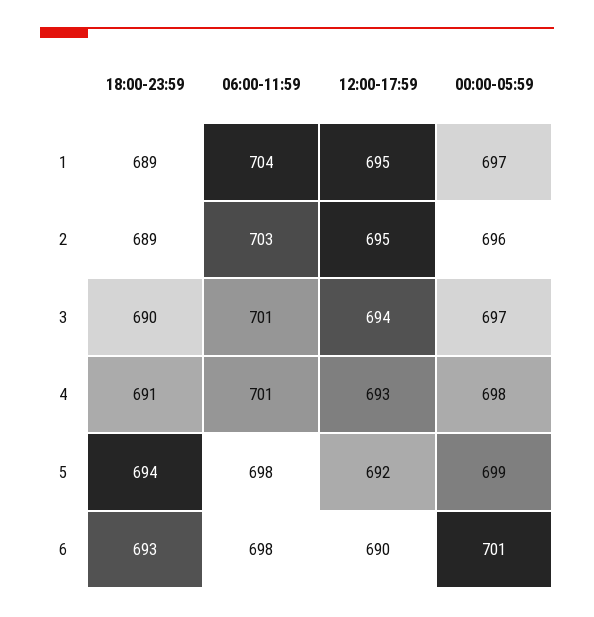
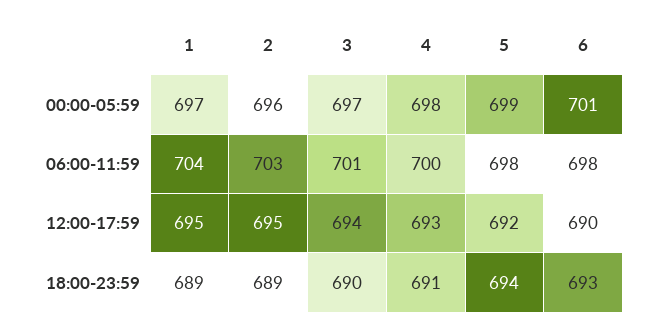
06:00-11:59, 4: 701 -> 700

